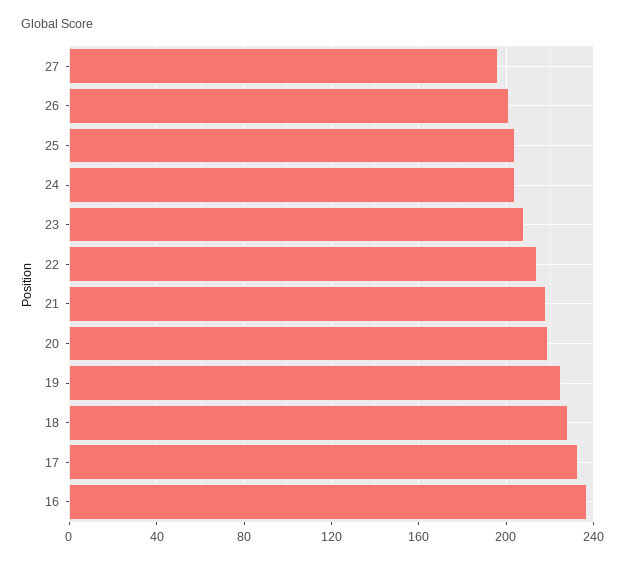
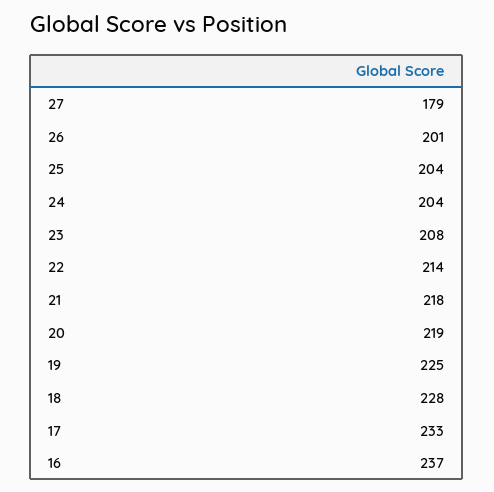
27: 195 -> 179

